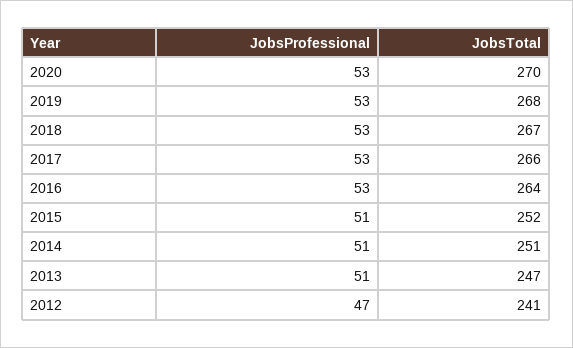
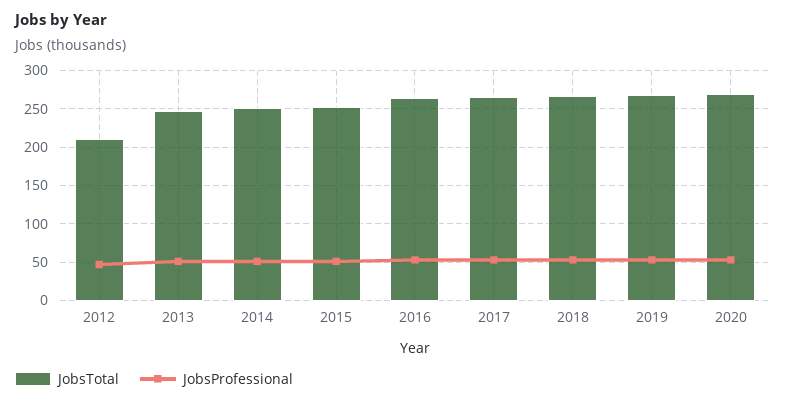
JobsTotal, 2012: 241 -> 210

